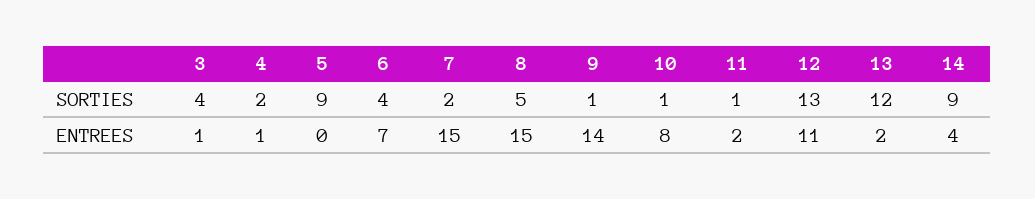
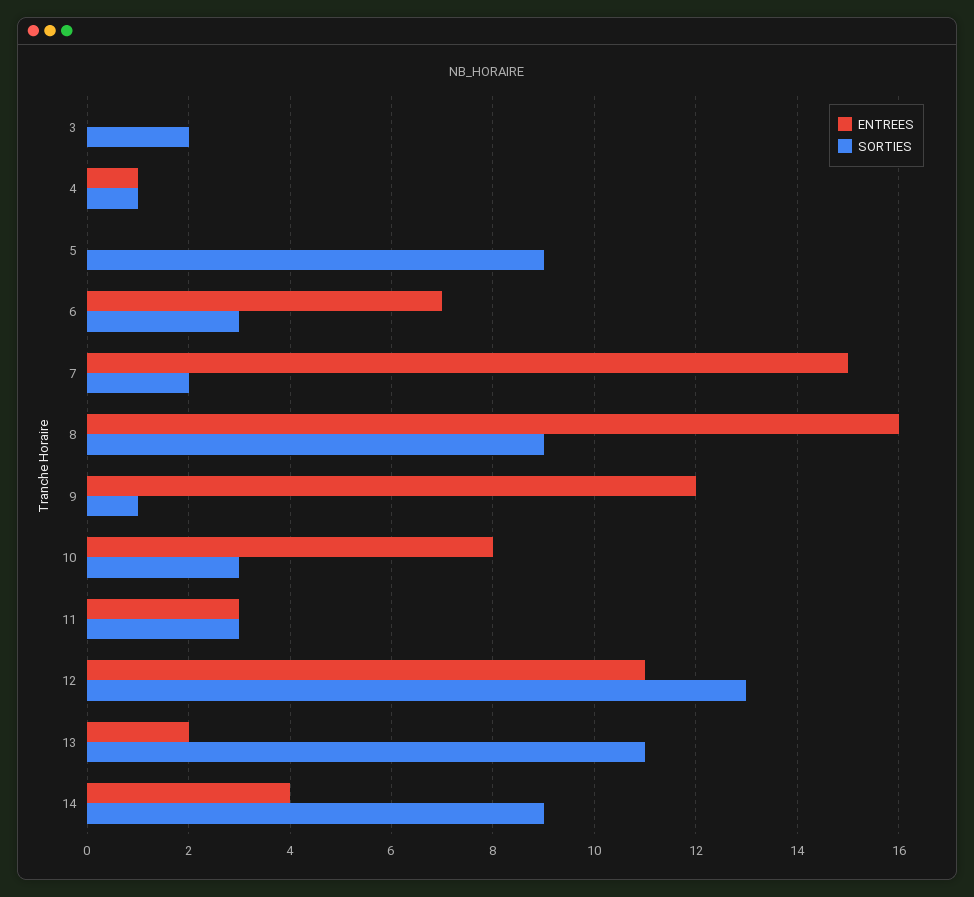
SORTIES, 3: 4 -> 2
SORTIES, 4: 2 -> 1
SORTIES, 6: 4 -> 3
SORTIES, 8: 5 -> 9
SORTIES, 10: 1 -> 3
SORTIES, 11: 1 -> 3
SORTIES, 13: 12 -> 11
ENTREES, 3: 1 -> 0
ENTREES, 8: 15 -> 16
ENTREES, 9: 14 -> 12
ENTREES, 11: 2 -> 3

